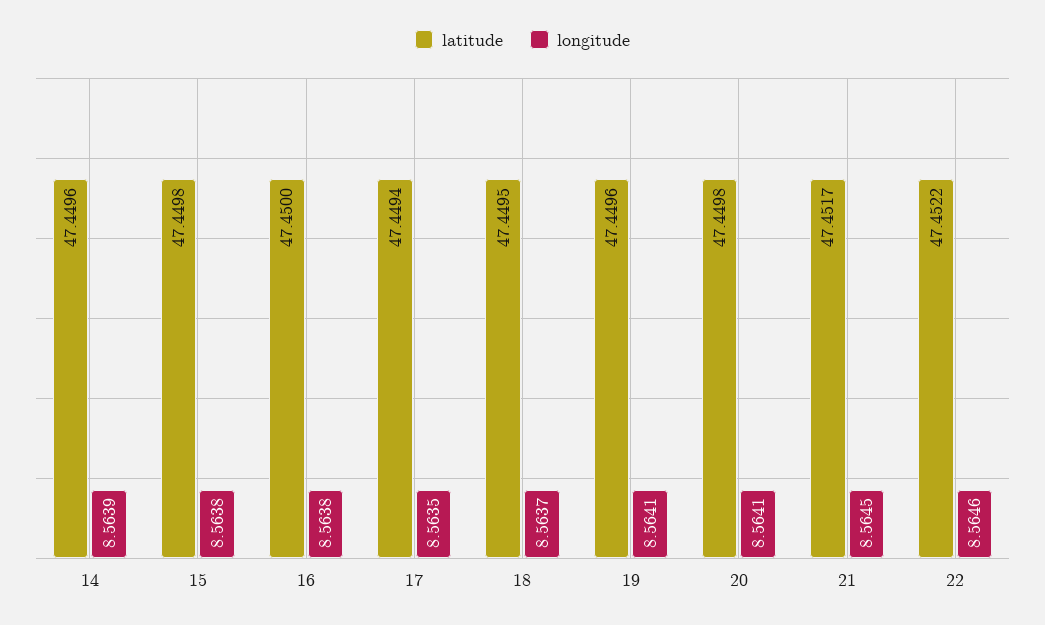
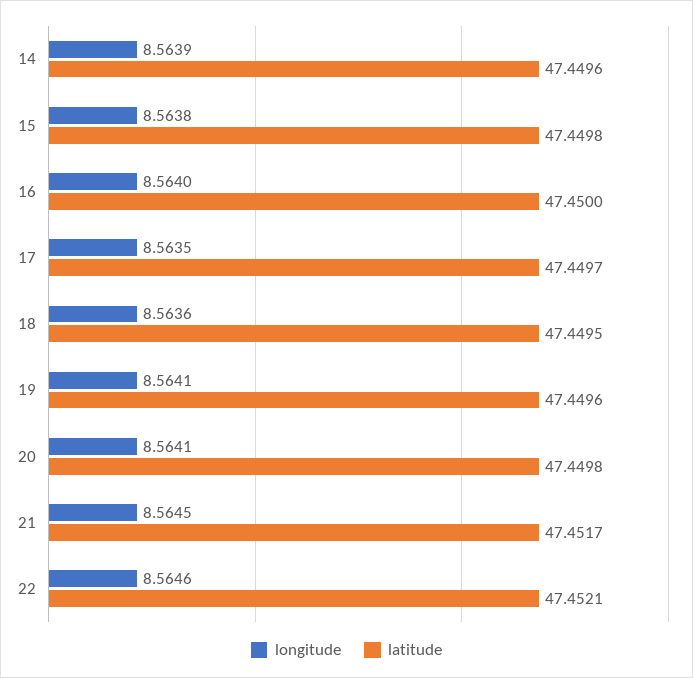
longitude, 16: 8.5638 -> 8.564
latitude, 17: 47.4494 -> 47.4497
longitude, 18: 8.5637 -> 8.5636
latitude, 22: 47.4522 -> 47.4521

